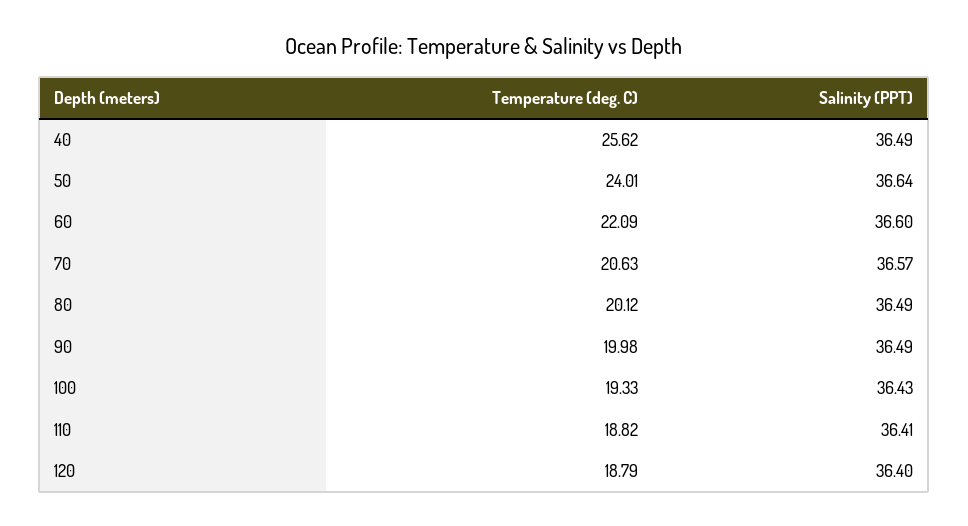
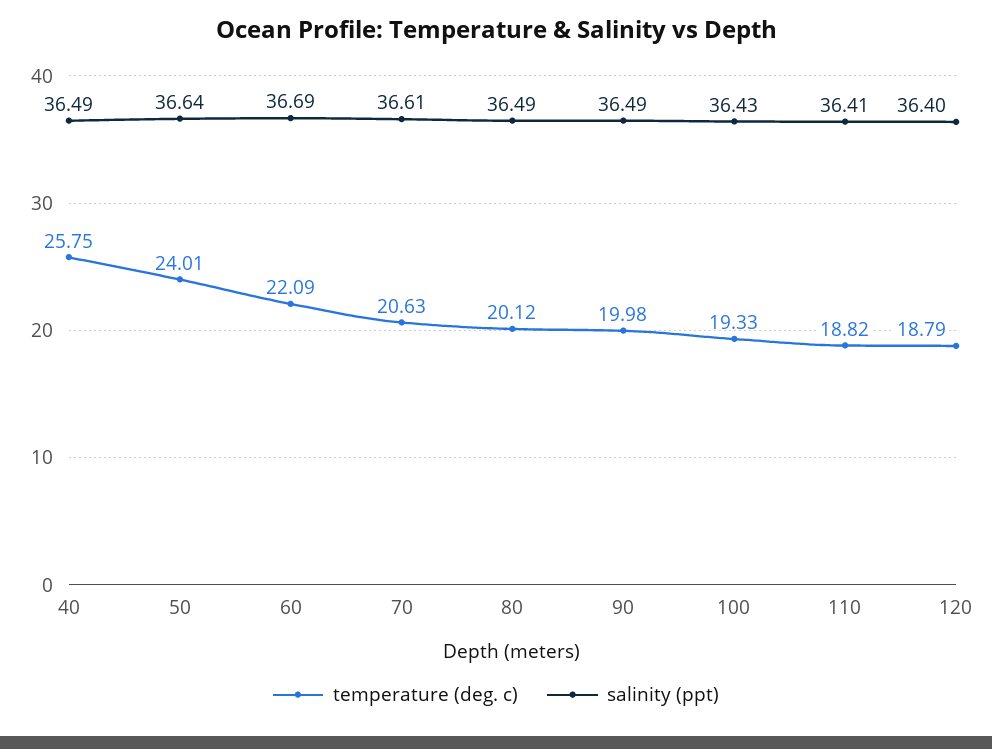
Temperature (deg. C), 40: 25.62 -> 25.75
Salinity (PPT), 60: 36.6 -> 36.69
Salinity (PPT), 70: 36.57 -> 36.61

